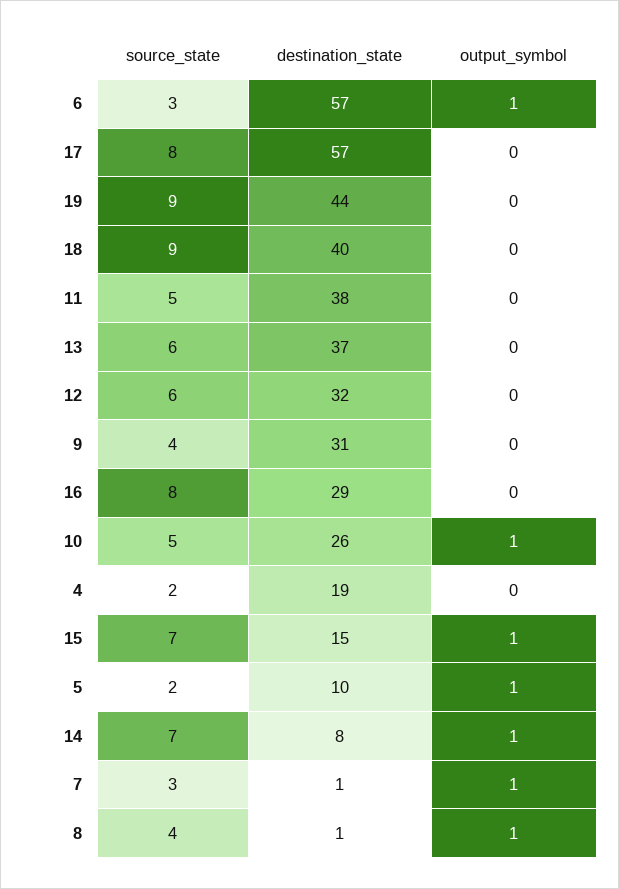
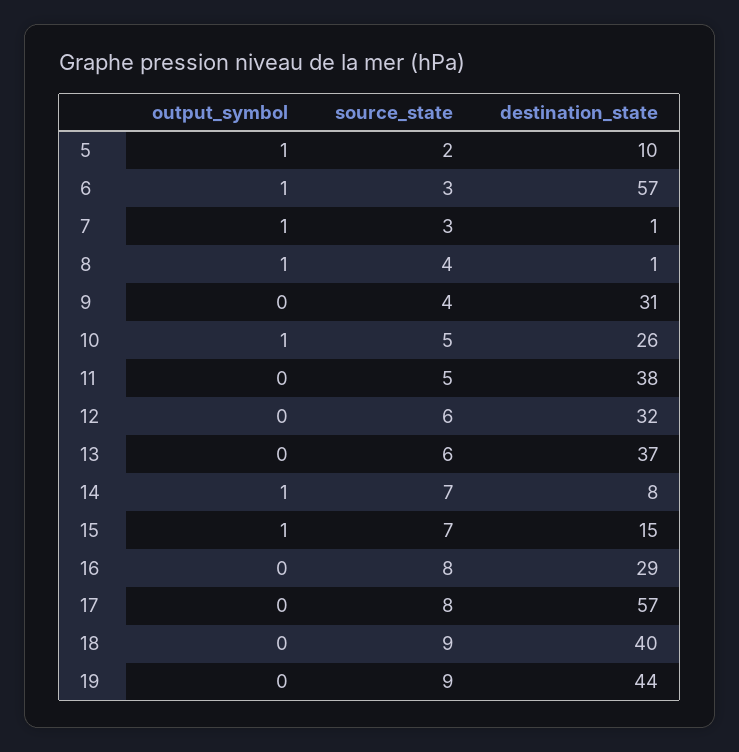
source_state, 4: 2 -> none
destination_state, 4: 19 -> none
output_symbol, 4: 0 -> none

